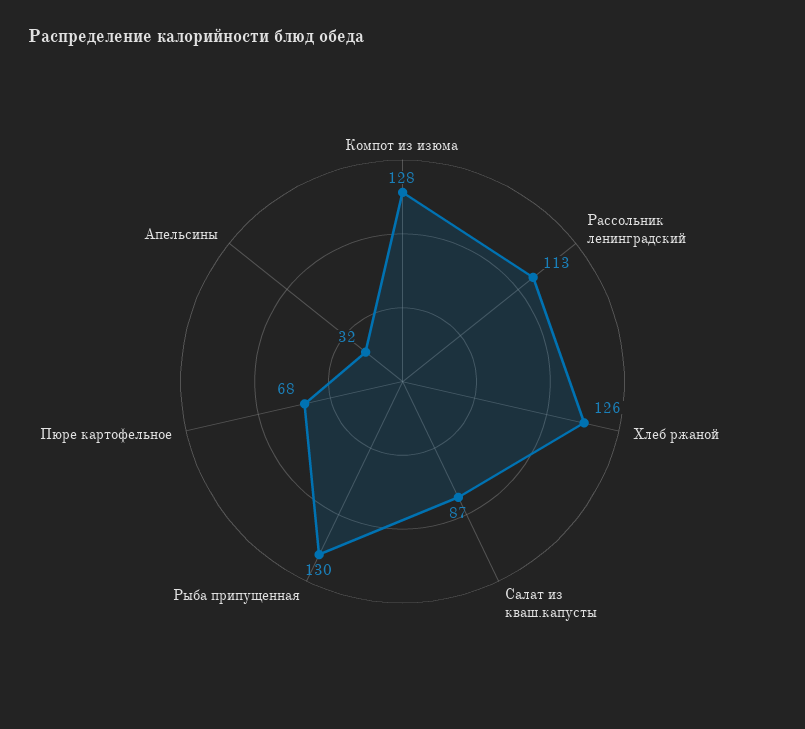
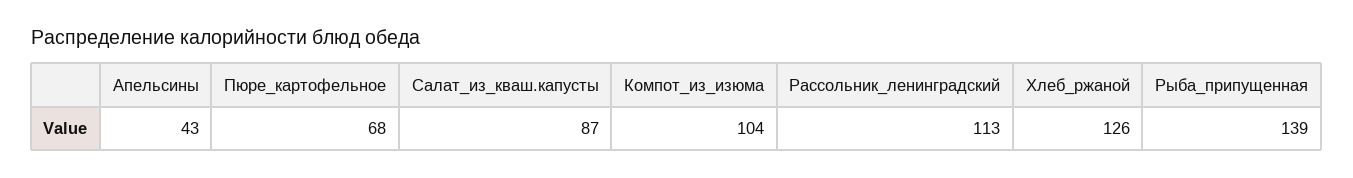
Компот из изюма: 128 -> 104
Рыба припущенная: 130 -> 139
Апельсины: 32 -> 43

